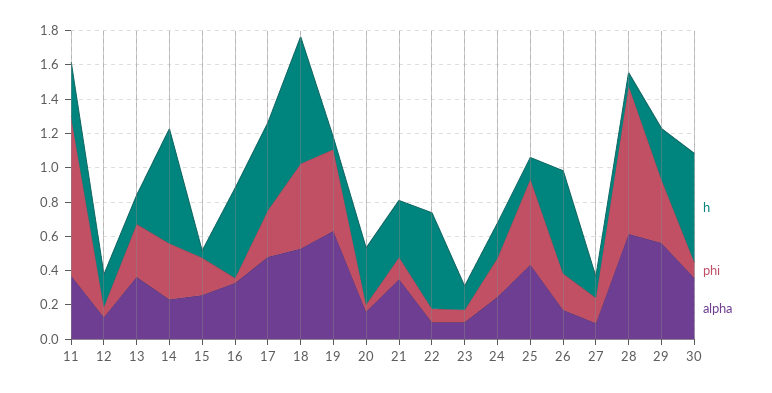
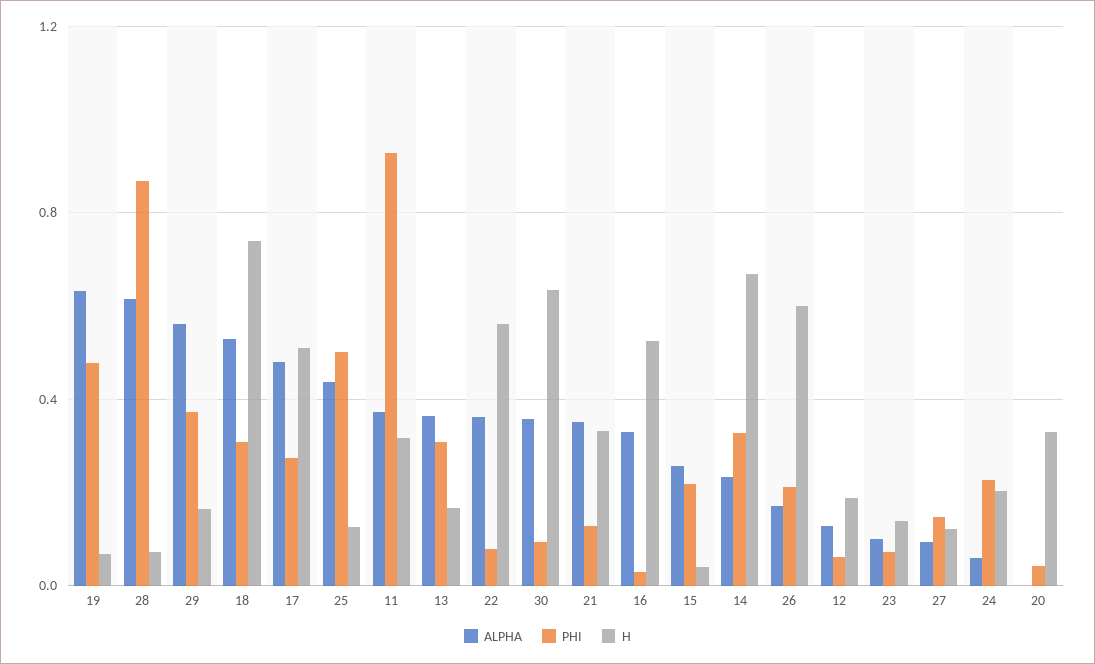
phi, 18: 0.5 -> 0.3
alpha, 20: 0.15 -> 0
alpha, 22: 0.1 -> 0.35
alpha, 24: 0.25 -> 0.05
h, 29: 0.3 -> 0.15

